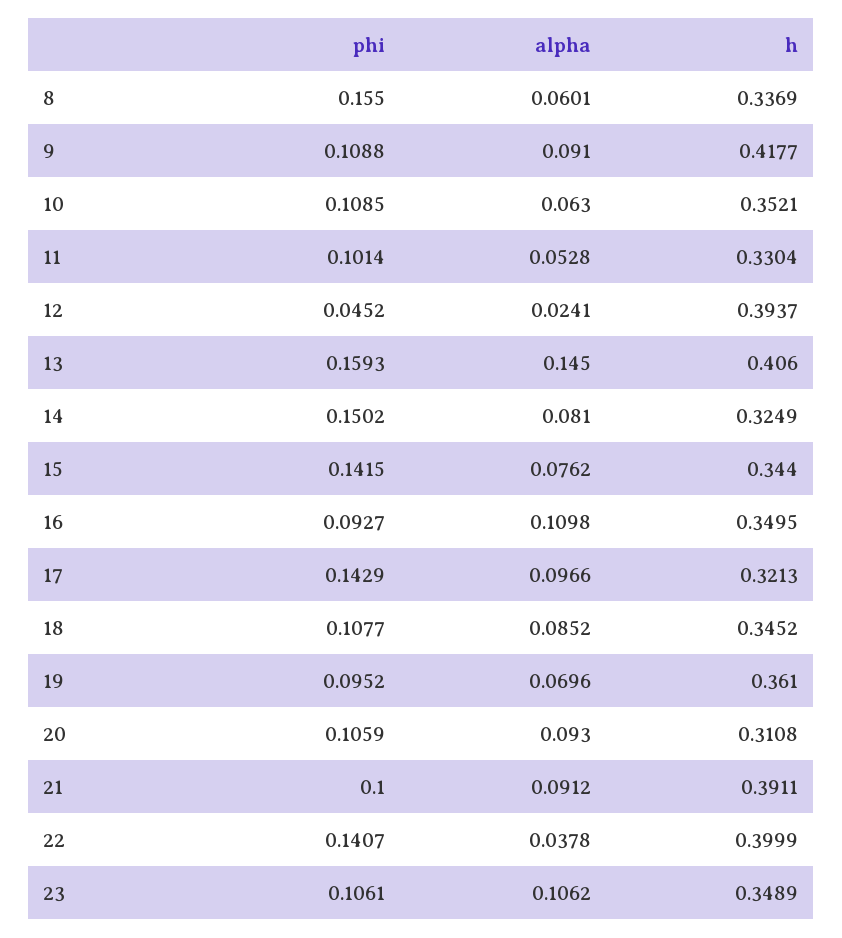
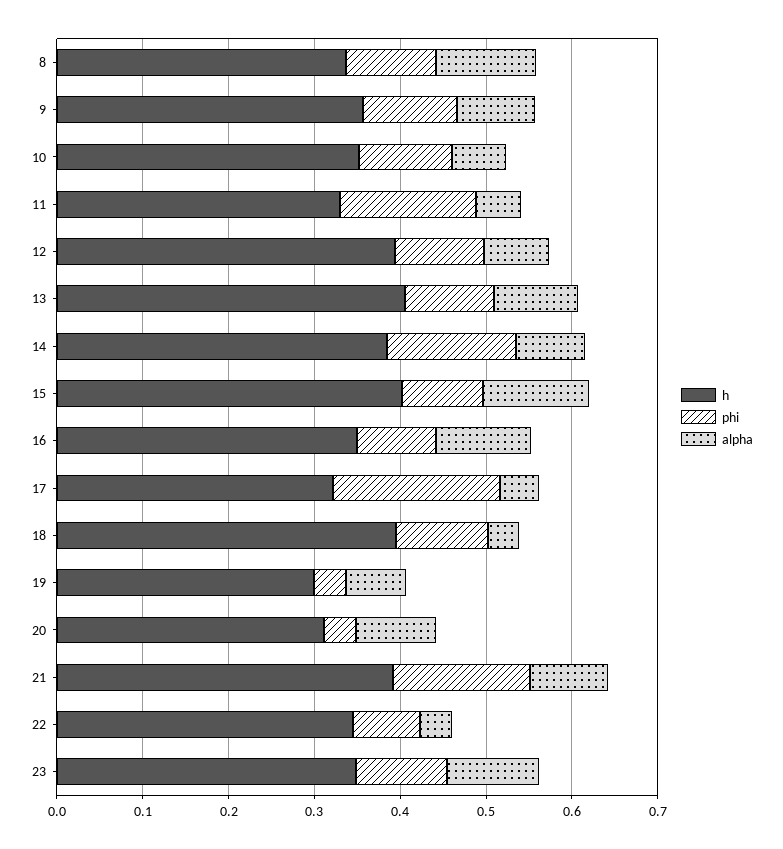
phi, 8: 0.155 -> 0.1
alpha, 8: 0.0601 -> 0.12
h, 9: 0.4177 -> 0.36
phi, 11: 0.1014 -> 0.16
phi, 12: 0.0452 -> 0.1
alpha, 12: 0.0241 -> 0.08
phi, 13: 0.1593 -> 0.1
alpha, 13: 0.145 -> 0.1
h, 14: 0.3249 -> 0.38
phi, 15: 0.1415 -> 0.1
alpha, 15: 0.0762 -> 0.12
h, 15: 0.344 -> 0.4
phi, 17: 0.1429 -> 0.2
alpha, 17: 0.0966 -> 0.04
alpha, 18: 0.0852 -> 0.04
h, 18: 0.3452 -> 0.4
phi, 19: 0.0952 -> 0.04
h, 19: 0.361 -> 0.3
phi, 20: 0.1059 -> 0.04
phi, 21: 0.1 -> 0.16
phi, 22: 0.1407 -> 0.08
h, 22: 0.3999 -> 0.34

